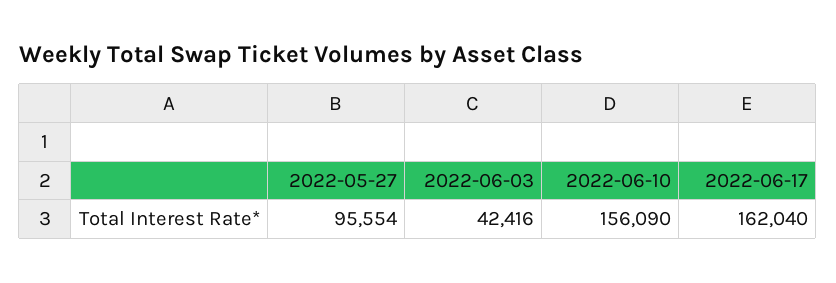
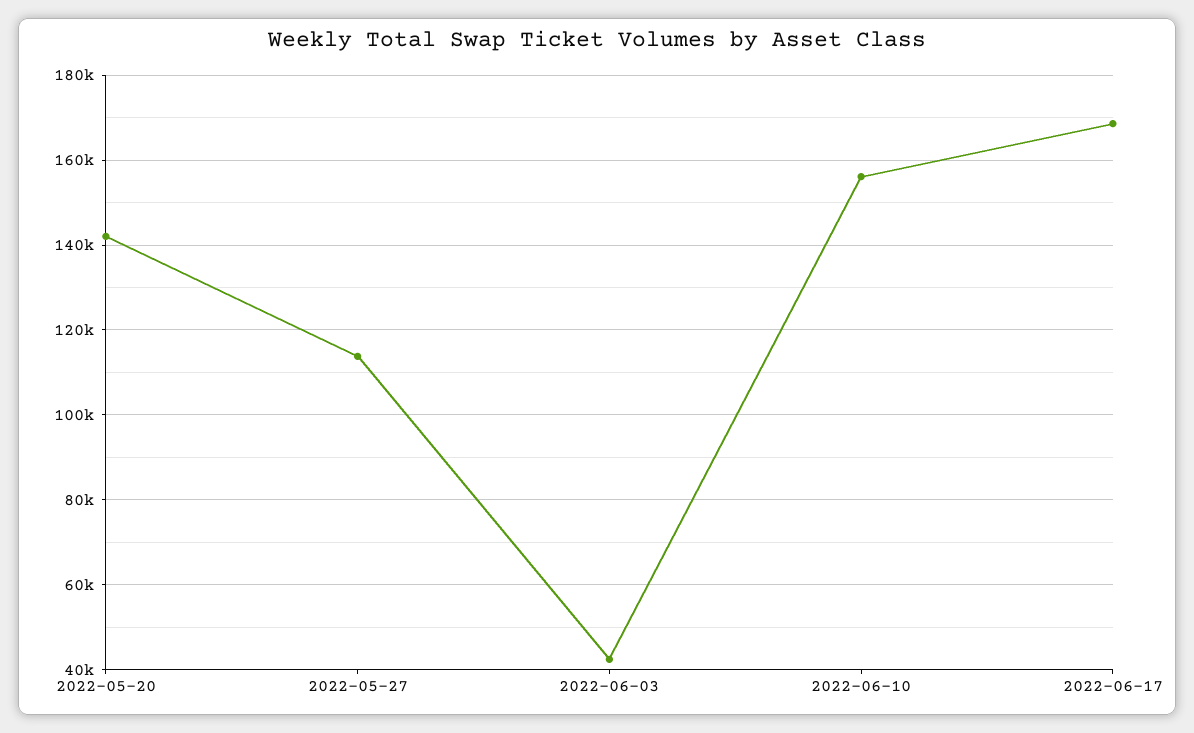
2022-05-27: 95554 -> 114000
2022-06-17: 162040 -> 168000
2022-05-20: none -> 142000

